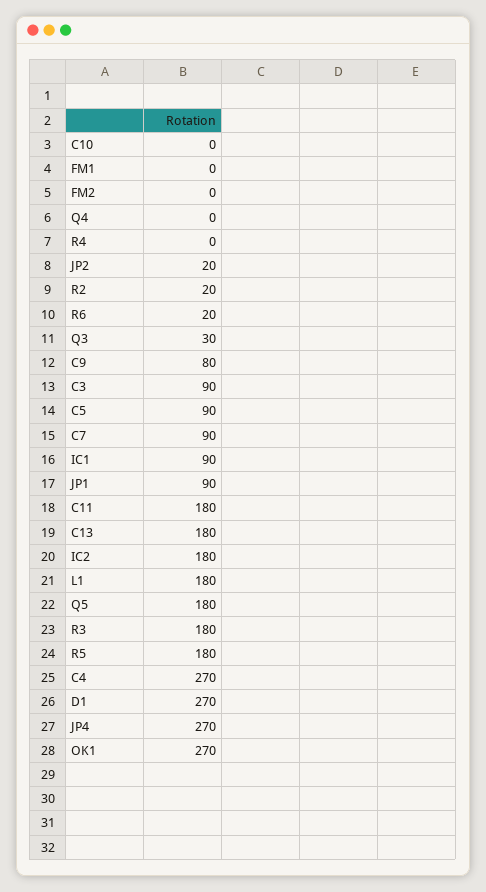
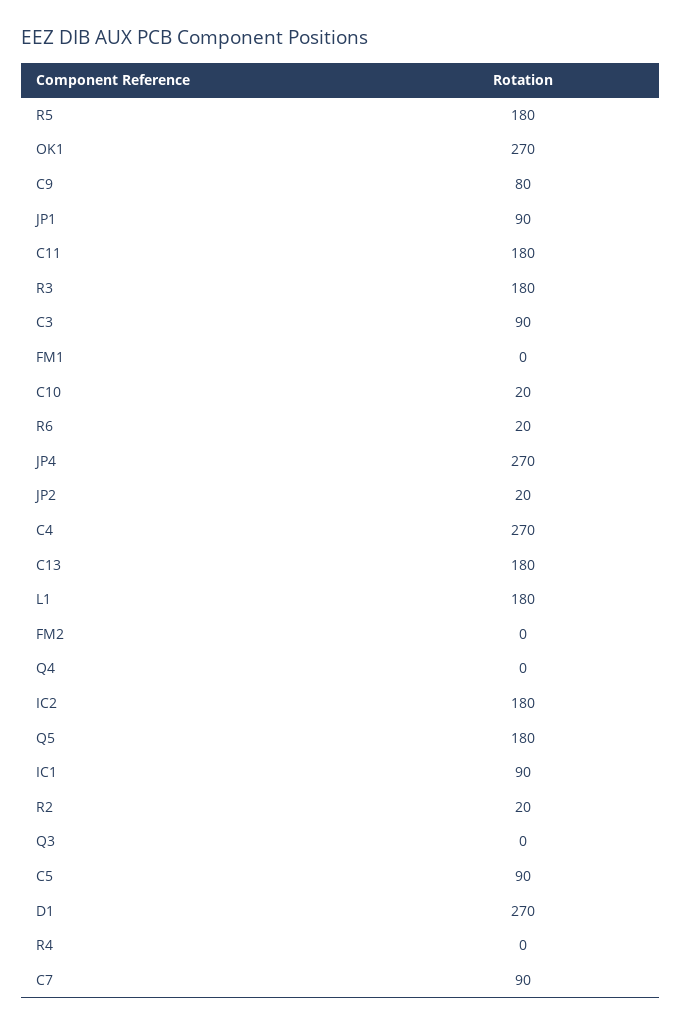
C10: 0 -> 20
Q3: 30 -> 0

